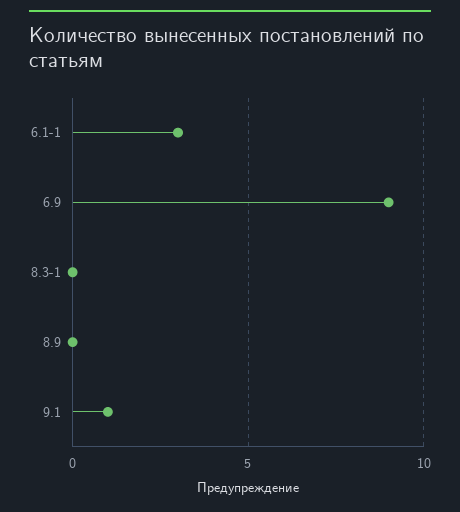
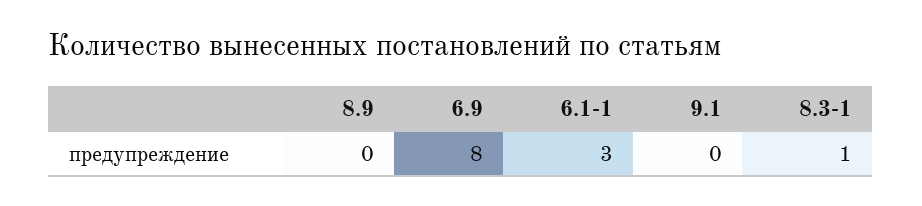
6.9: 9 -> 8
8.3-1: 0 -> 1
9.1: 1 -> 0

